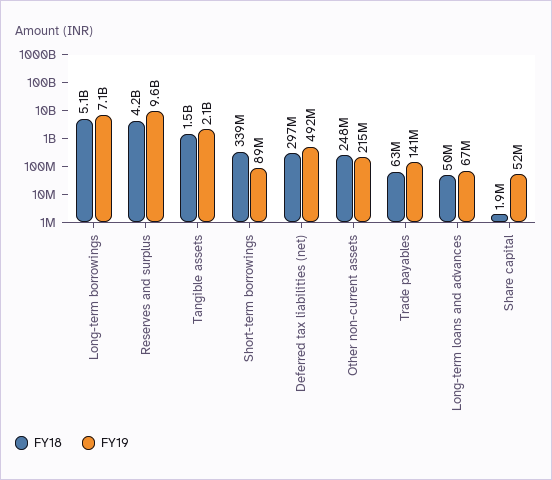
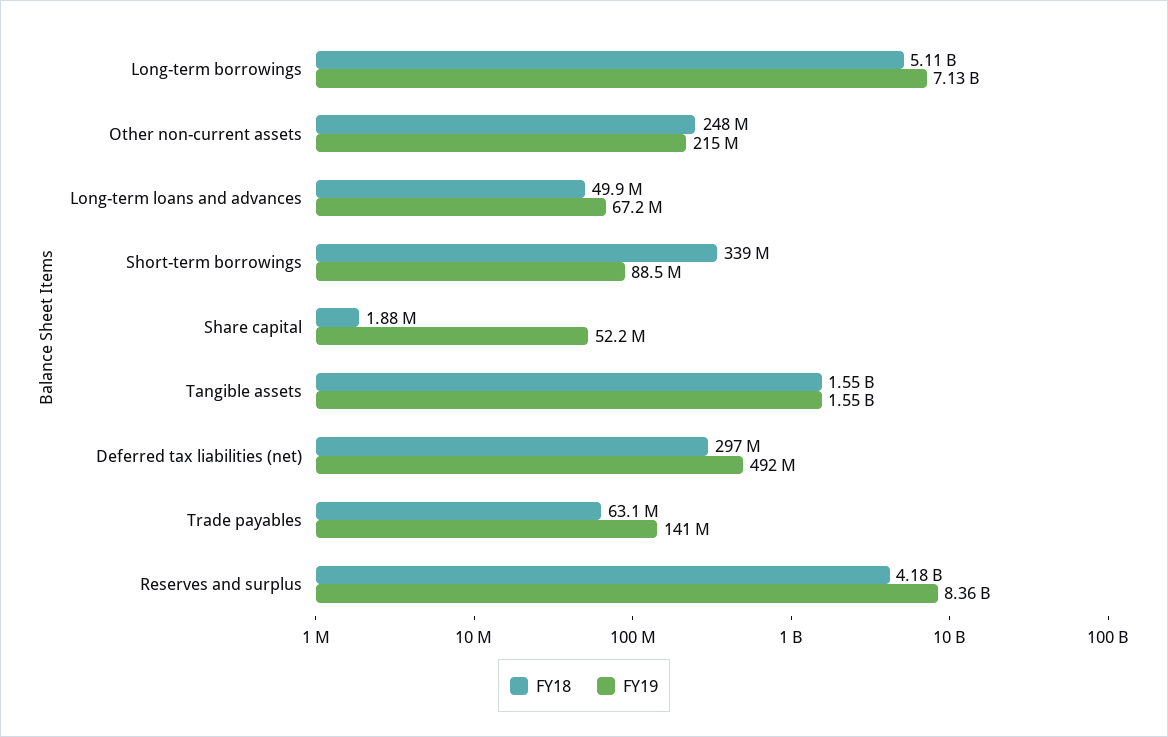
FY19, Reserves and surplus: 9600000000 -> 8360000000
FY19, Tangible assets: 2100000000 -> 1550000000

